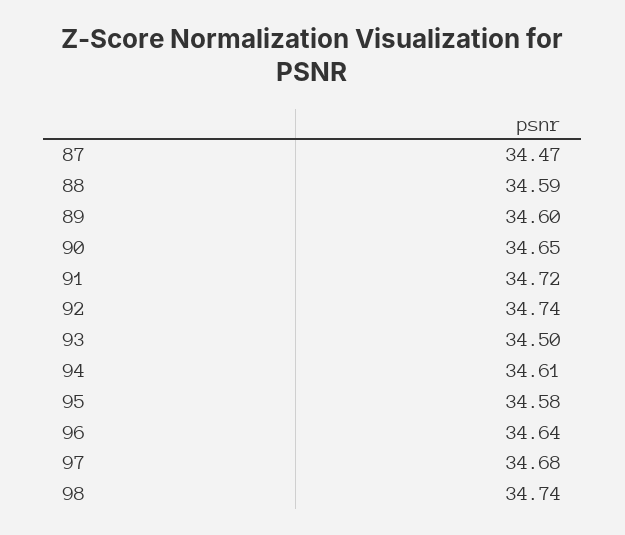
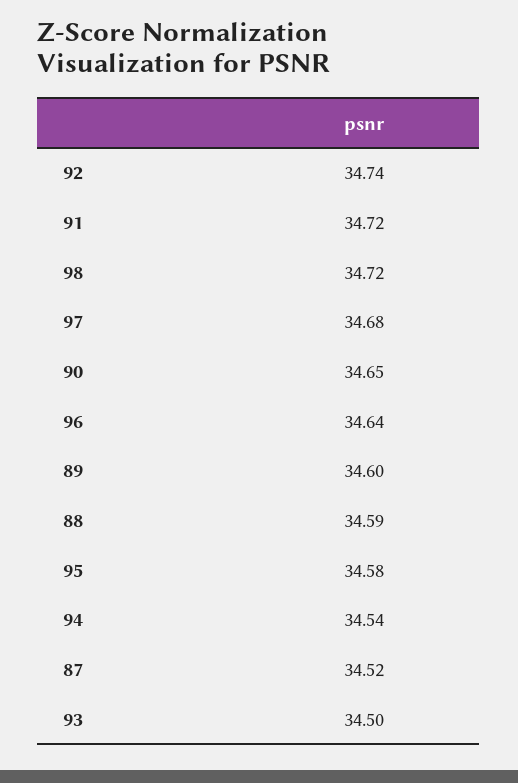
87: 34.47 -> 34.52
94: 34.61 -> 34.54
98: 34.74 -> 34.72

